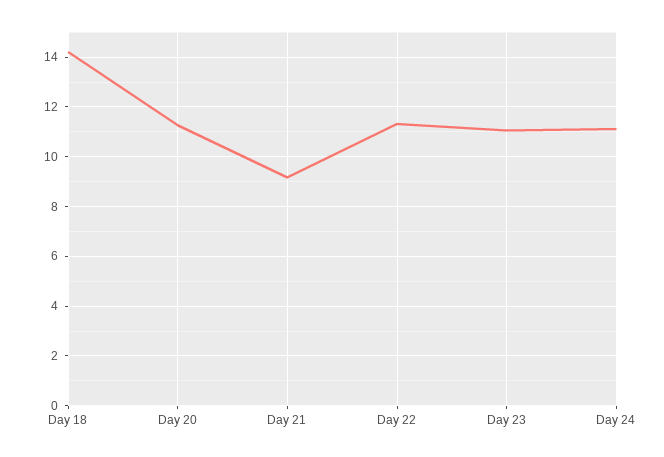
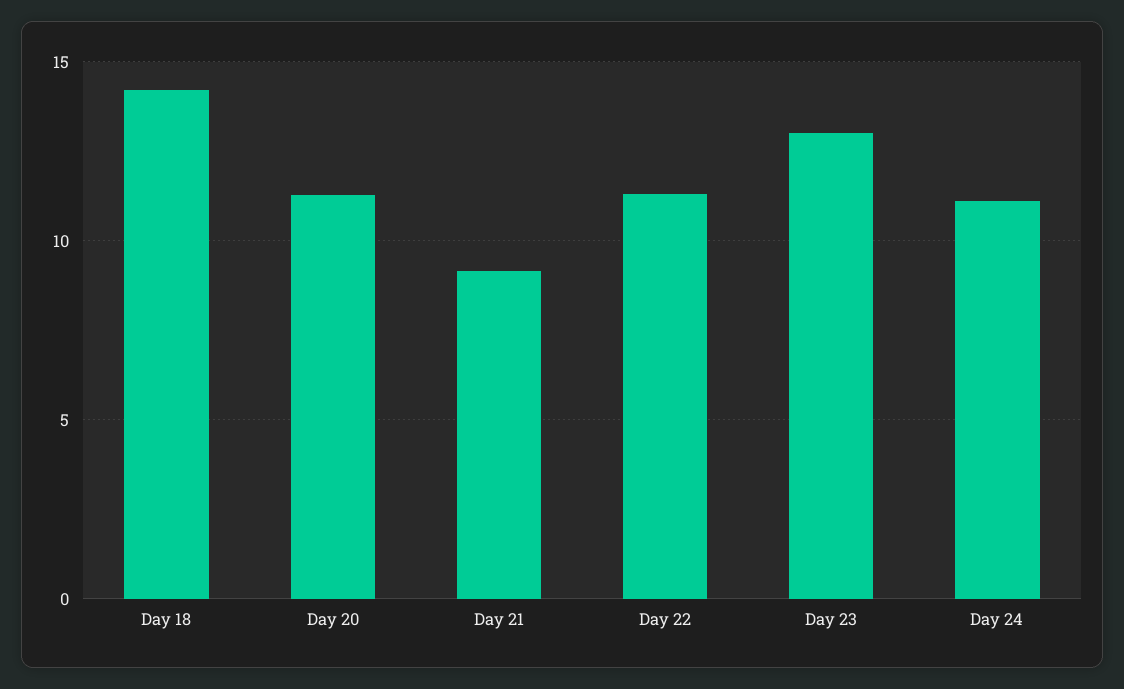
Day 23: 11 -> 13

